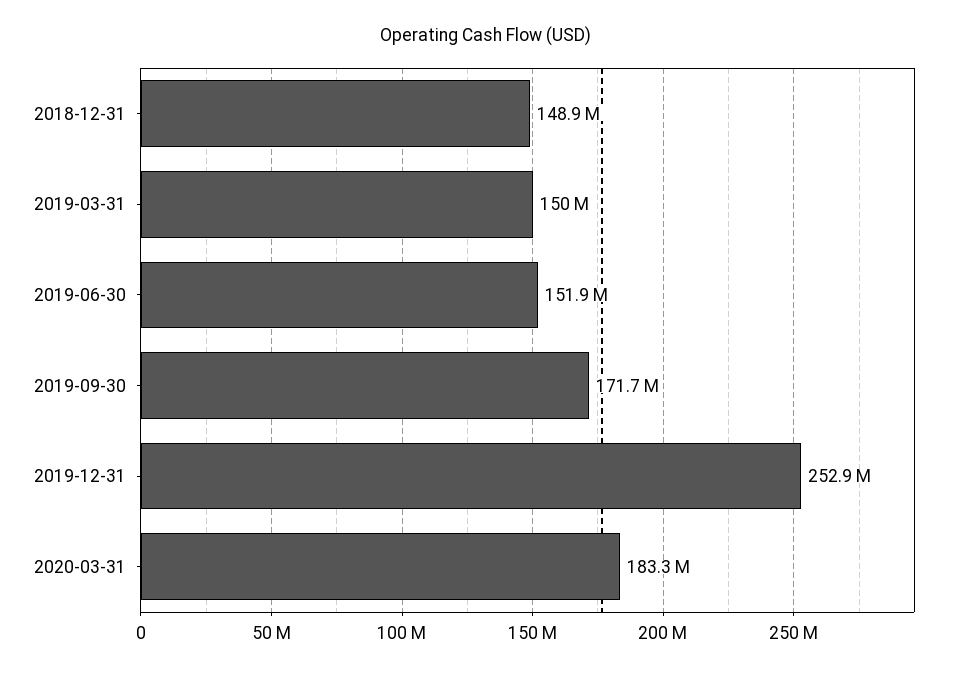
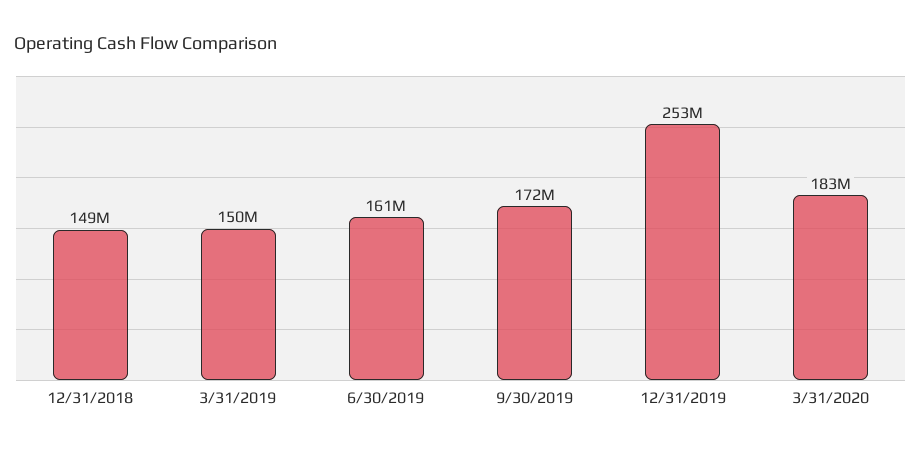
2019-06-30: 151900000 -> 161000000

